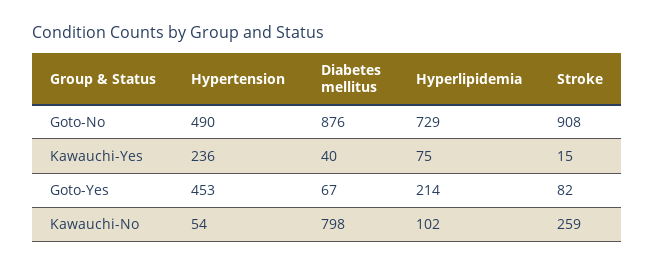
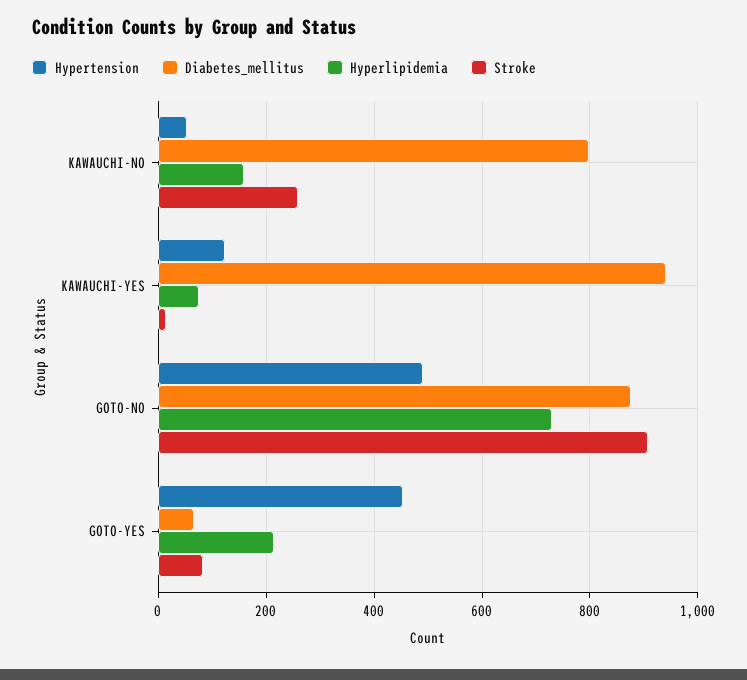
Hypertension, Kawauchi-Yes: 236 -> 120
Diabetes mellitus, Kawauchi-Yes: 40 -> 940
Hyperlipidemia, Kawauchi-No: 102 -> 160

